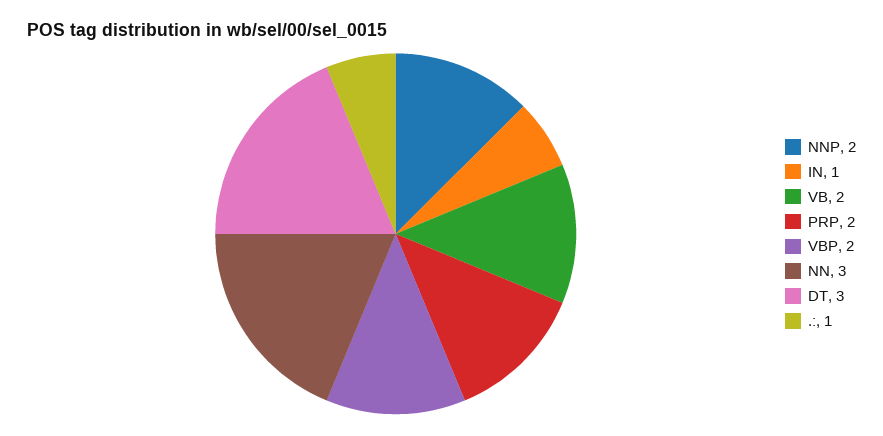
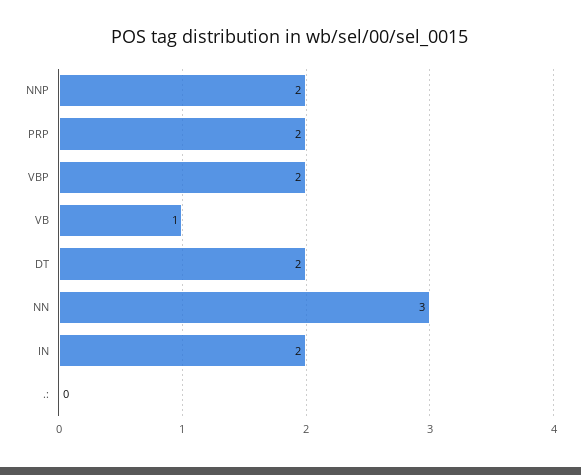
IN: 1 -> 2
VB: 2 -> 1
DT: 3 -> 2
.:: 1 -> 0

